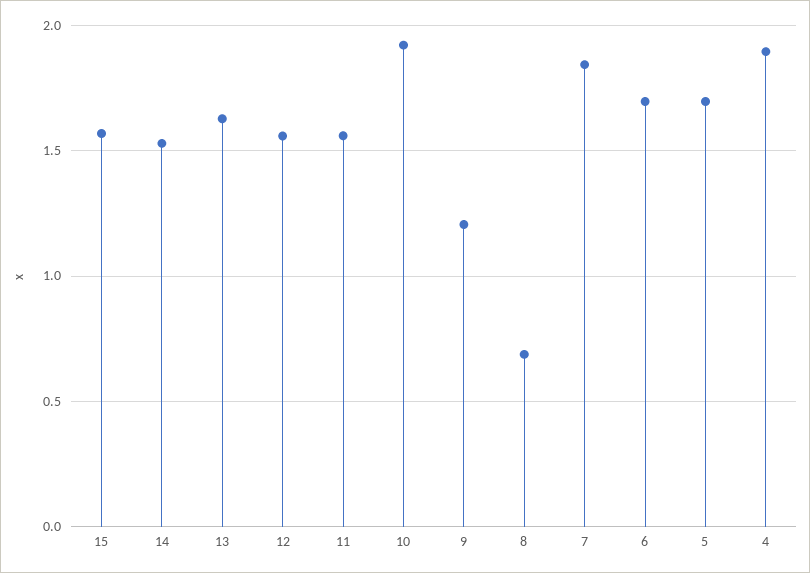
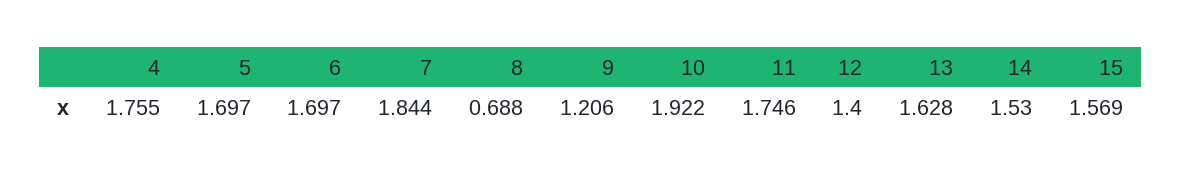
12: 1.55 -> 1.4
11: 1.55 -> 1.746
4: 1.9 -> 1.755

